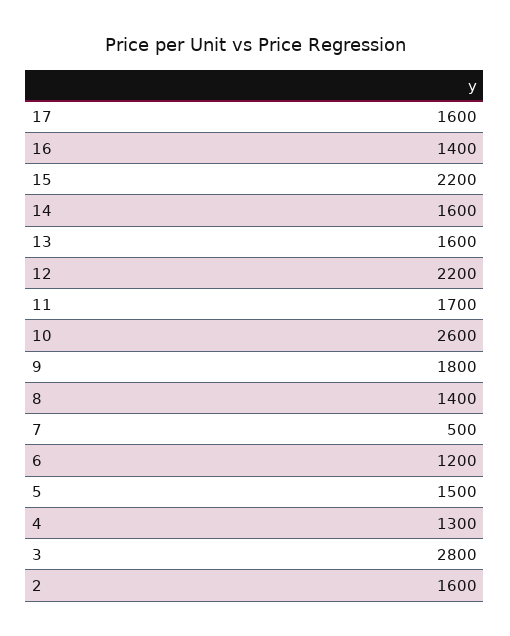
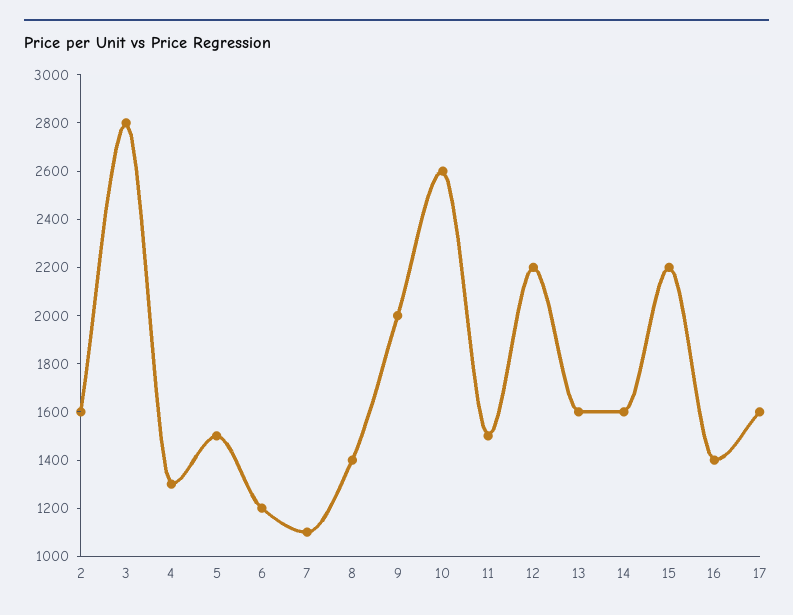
11: 1700 -> 1500
9: 1800 -> 2000
7: 500 -> 1100

